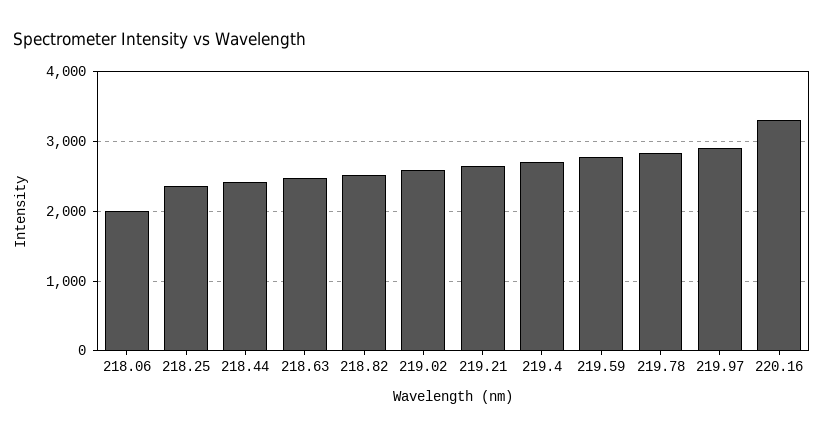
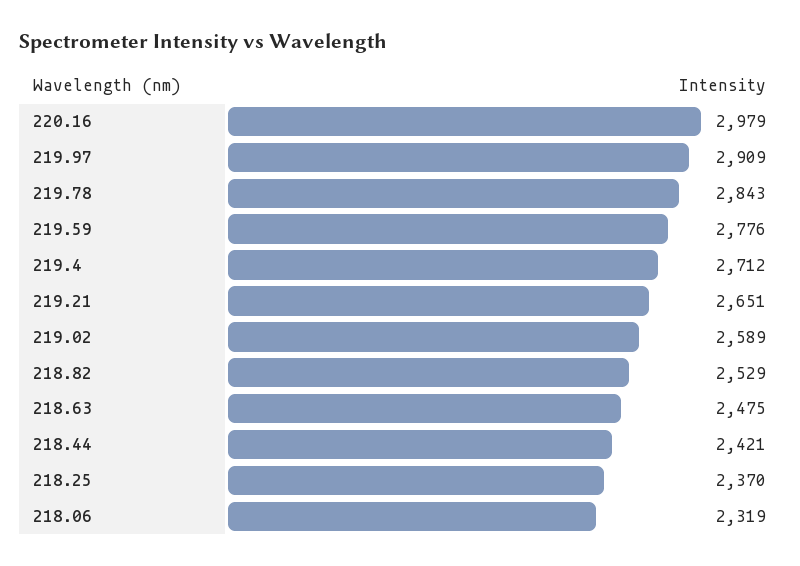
218.06: 2000 -> 2319
220.16: 3300 -> 2979

